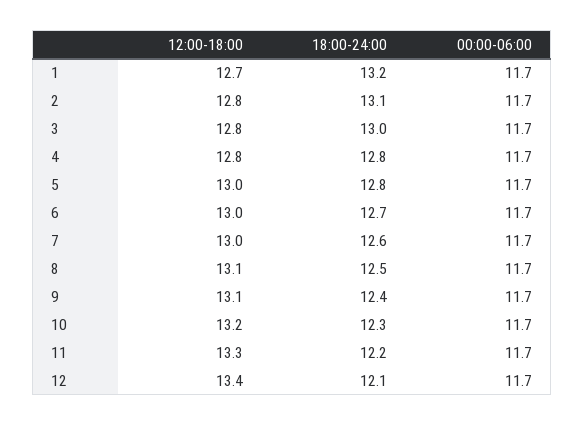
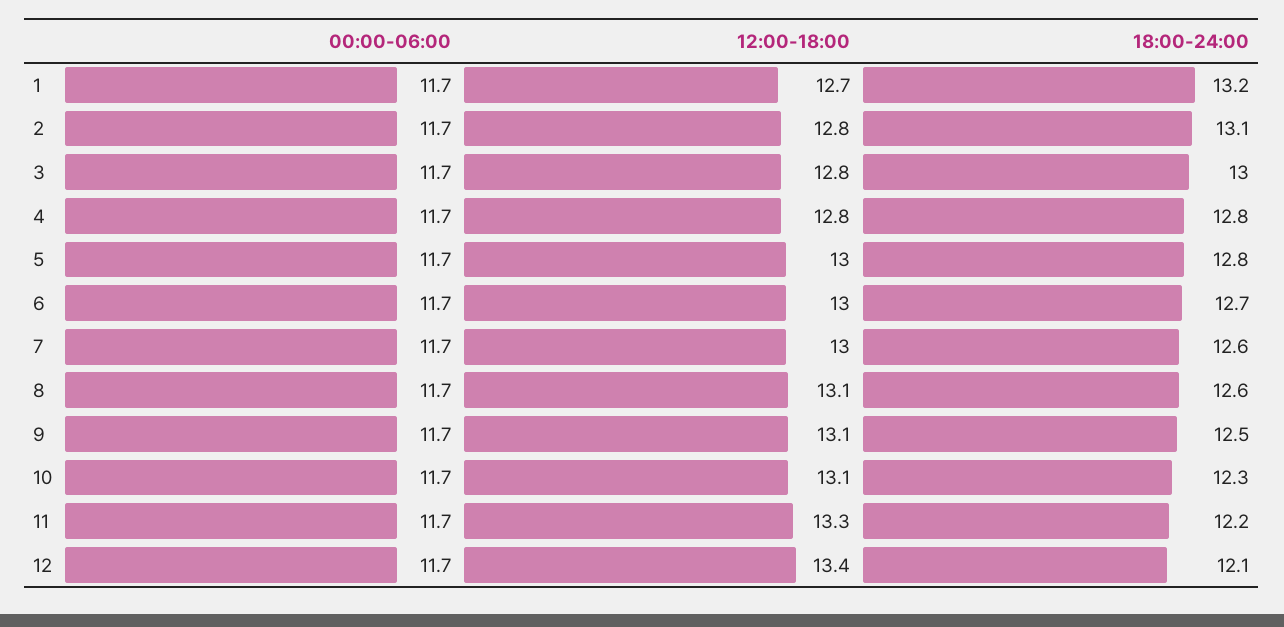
18:00-24:00, 8: 12.5 -> 12.6
18:00-24:00, 9: 12.4 -> 12.5
12:00-18:00, 10: 13.2 -> 13.1

